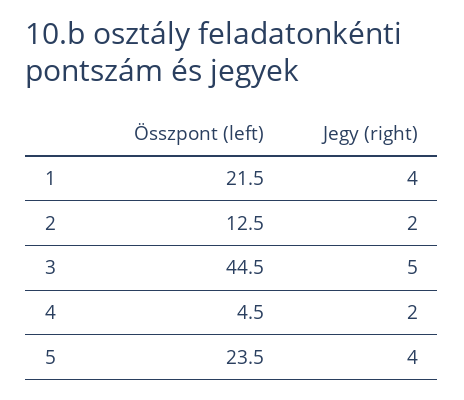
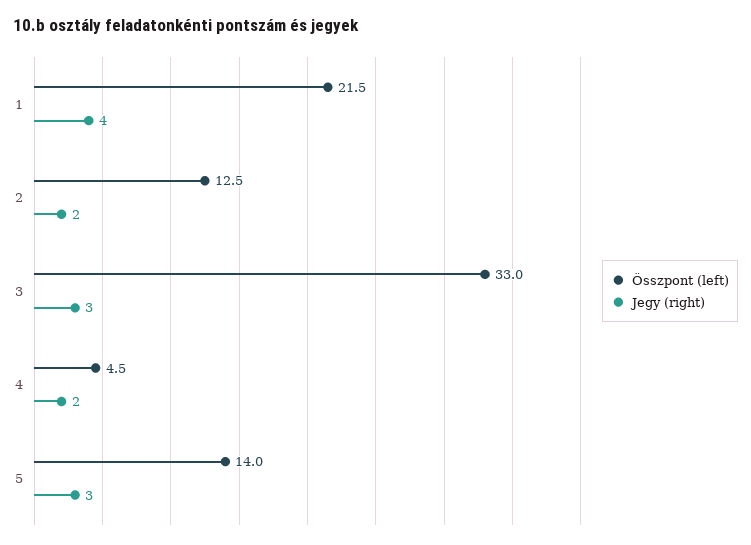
Összpont (left), 3: 44.5 -> 33
Jegy (right), 3: 5 -> 3
Összpont (left), 5: 23.5 -> 14
Jegy (right), 5: 4 -> 3

